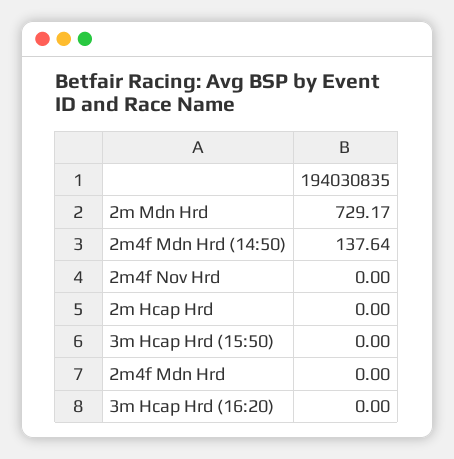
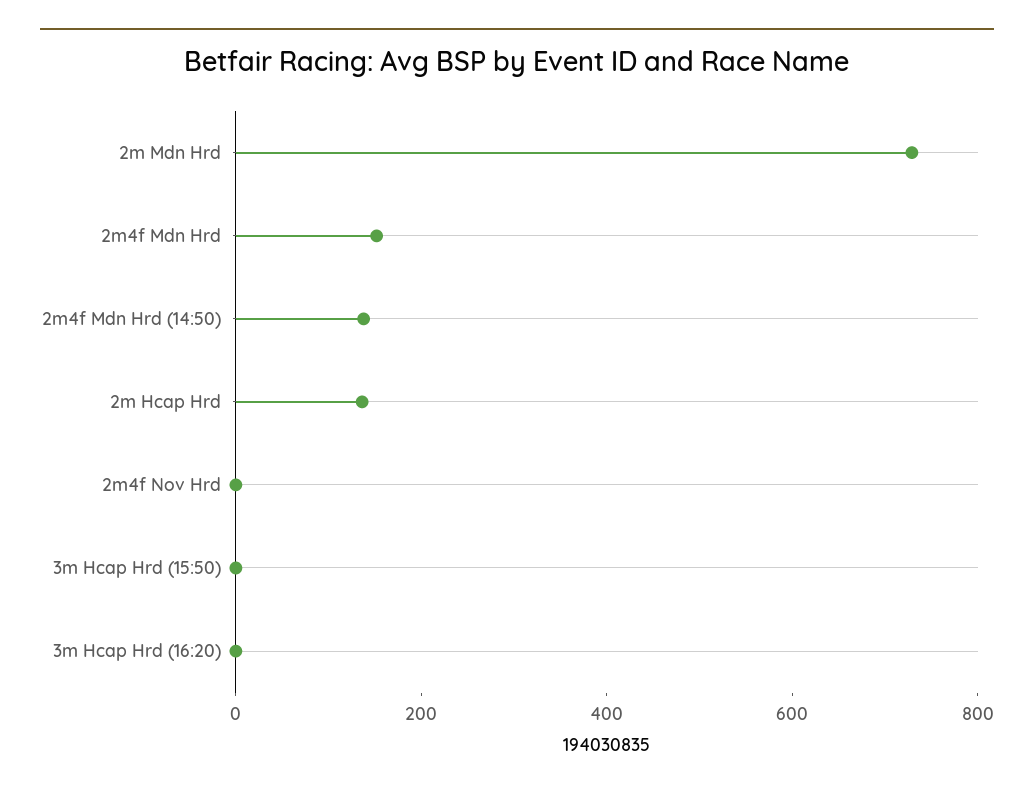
2m Hcap Hrd: 0 -> 150
2m4f Mdn Hrd: 0 -> 150

